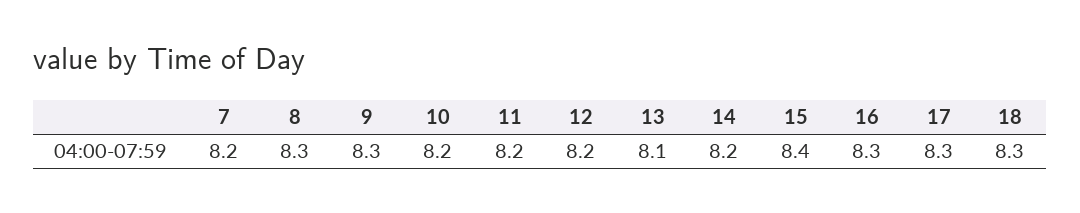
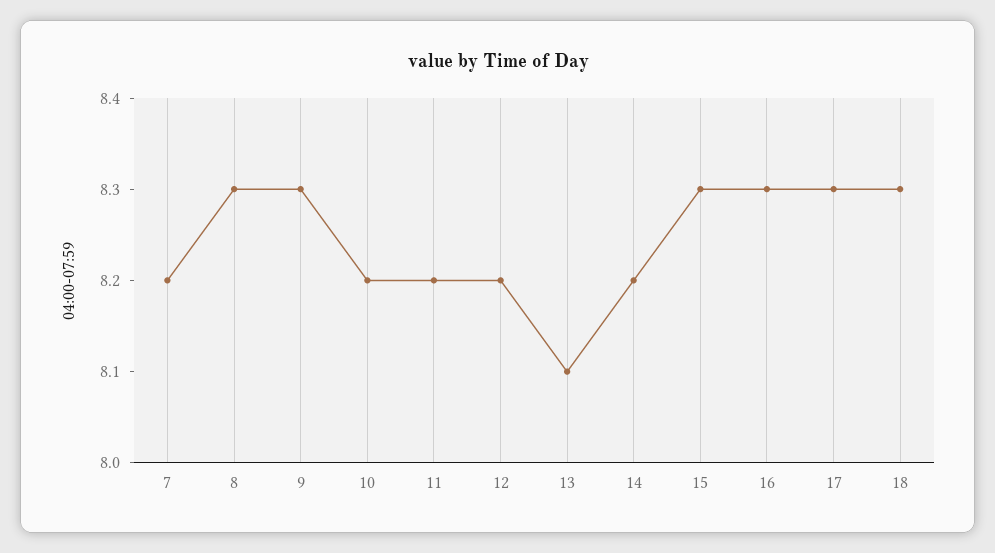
15: 8.4 -> 8.3

